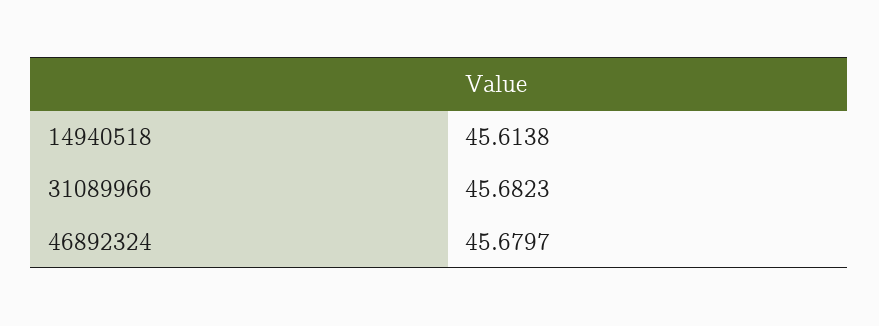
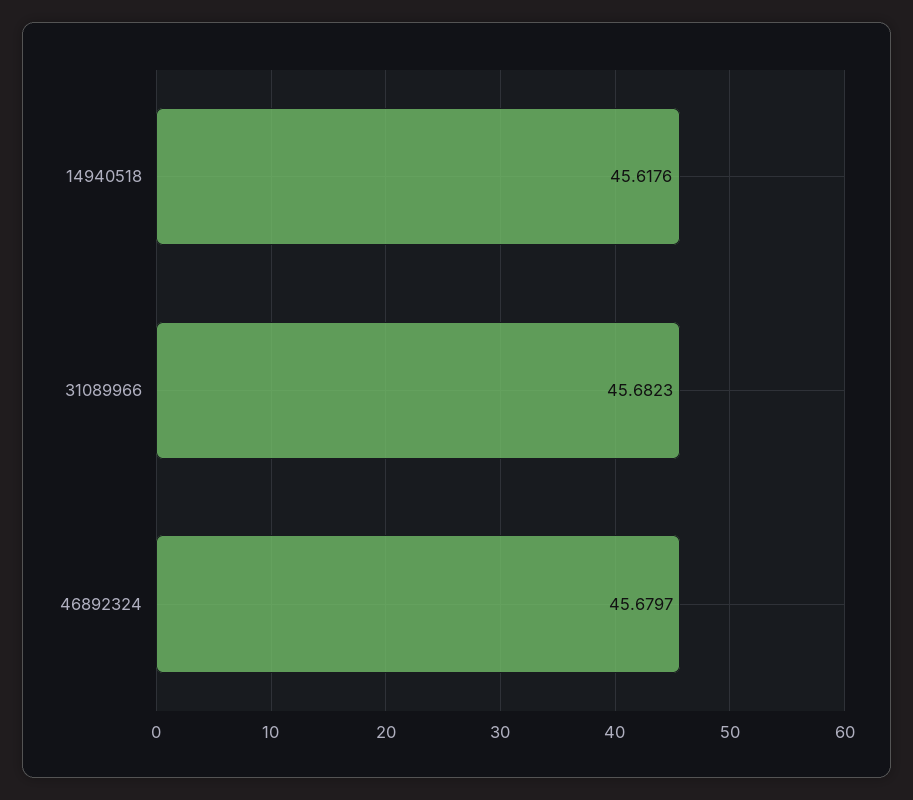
14940518: 45.6138 -> 45.6176

